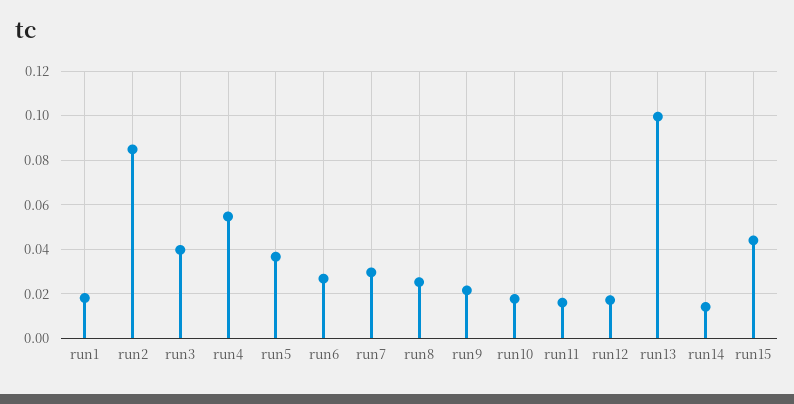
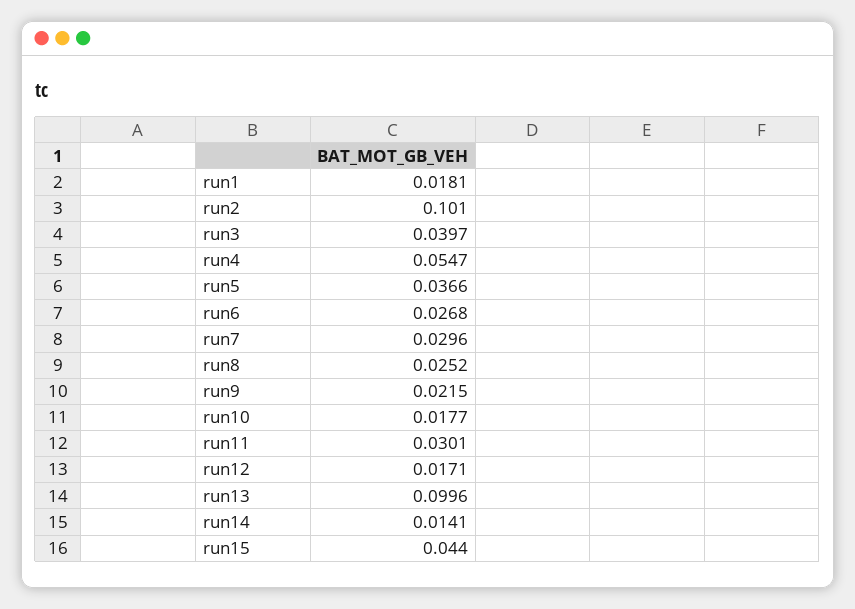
run2: 0.085 -> 0.101
run11: 0.015 -> 0.0301

